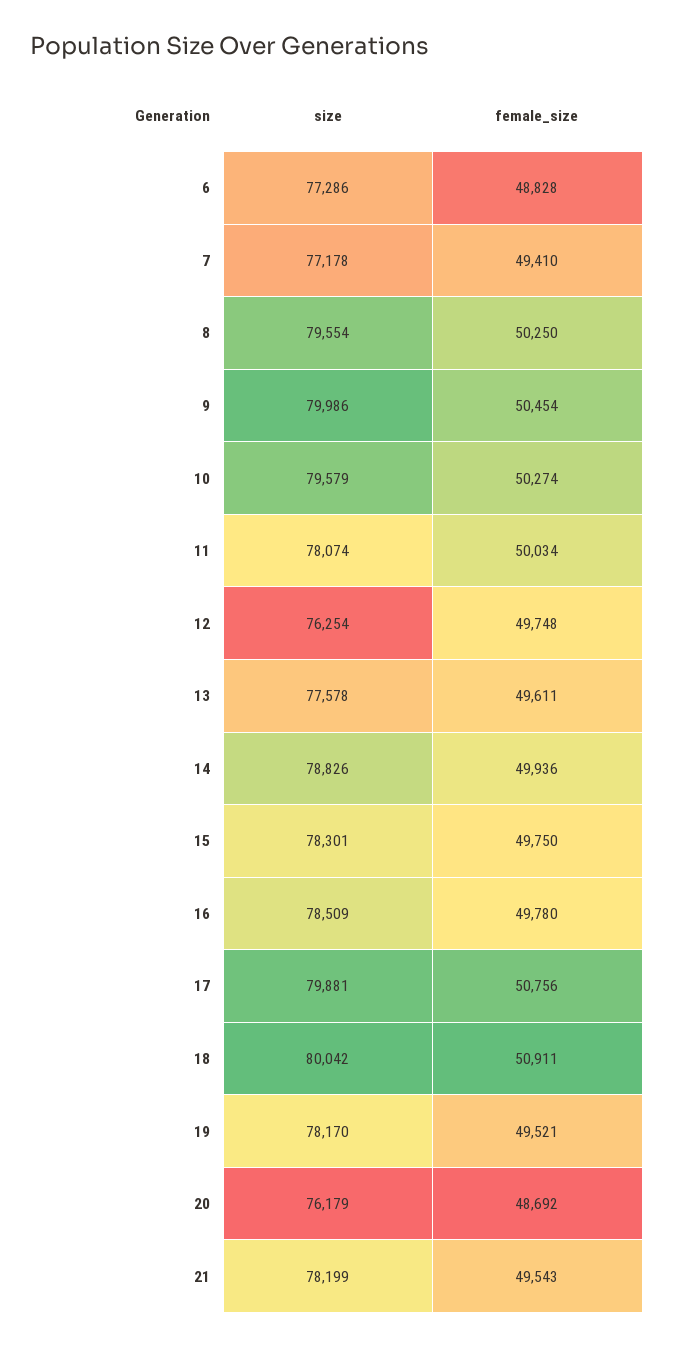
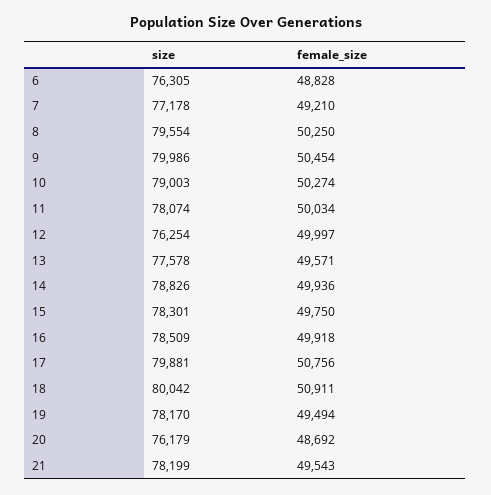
size, 6: 77286 -> 76305
female_size, 7: 49410 -> 49210
size, 10: 79579 -> 79003
female_size, 12: 49748 -> 49997
female_size, 13: 49611 -> 49571
female_size, 16: 49780 -> 49918
female_size, 19: 49521 -> 49494

